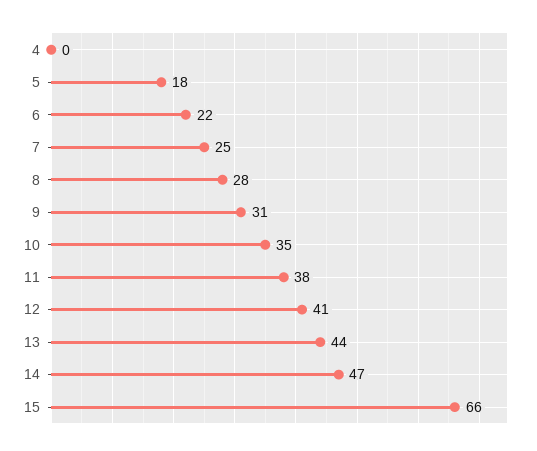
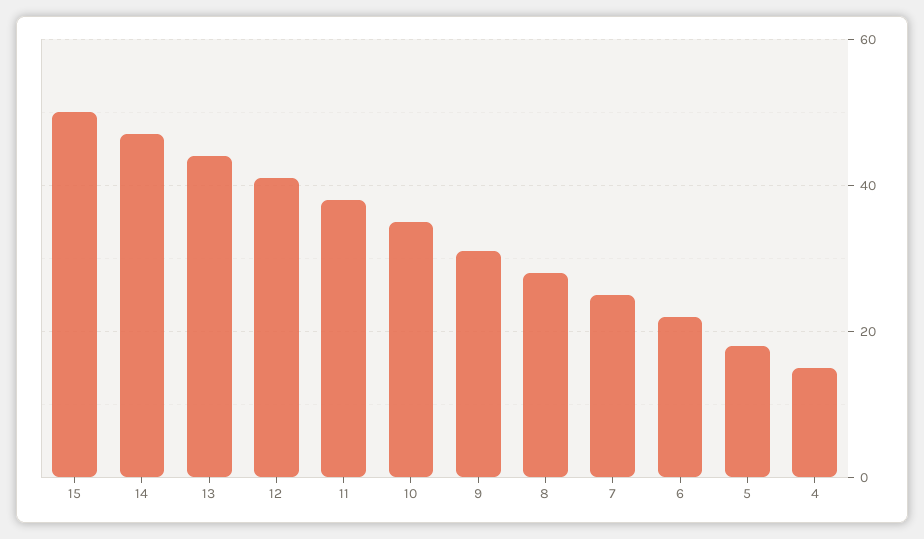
4: 0 -> 15
15: 66 -> 50

